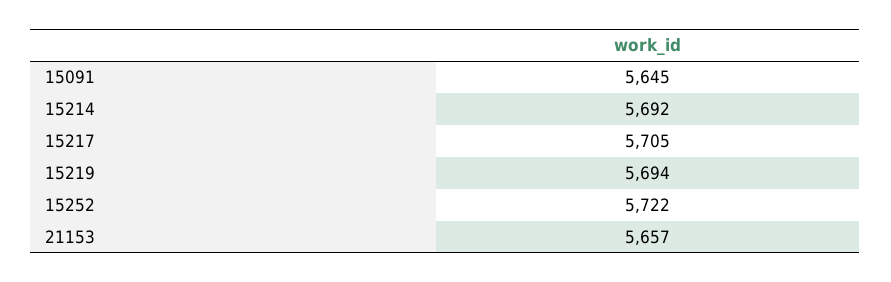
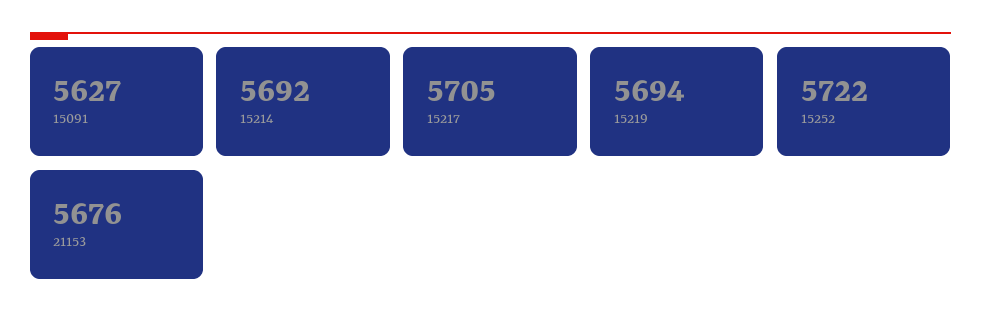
15091: 5645 -> 5627
21153: 5657 -> 5676

